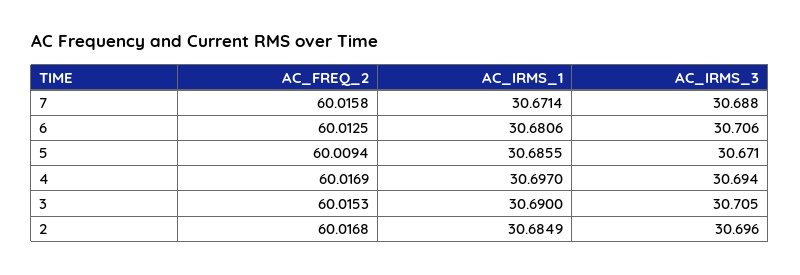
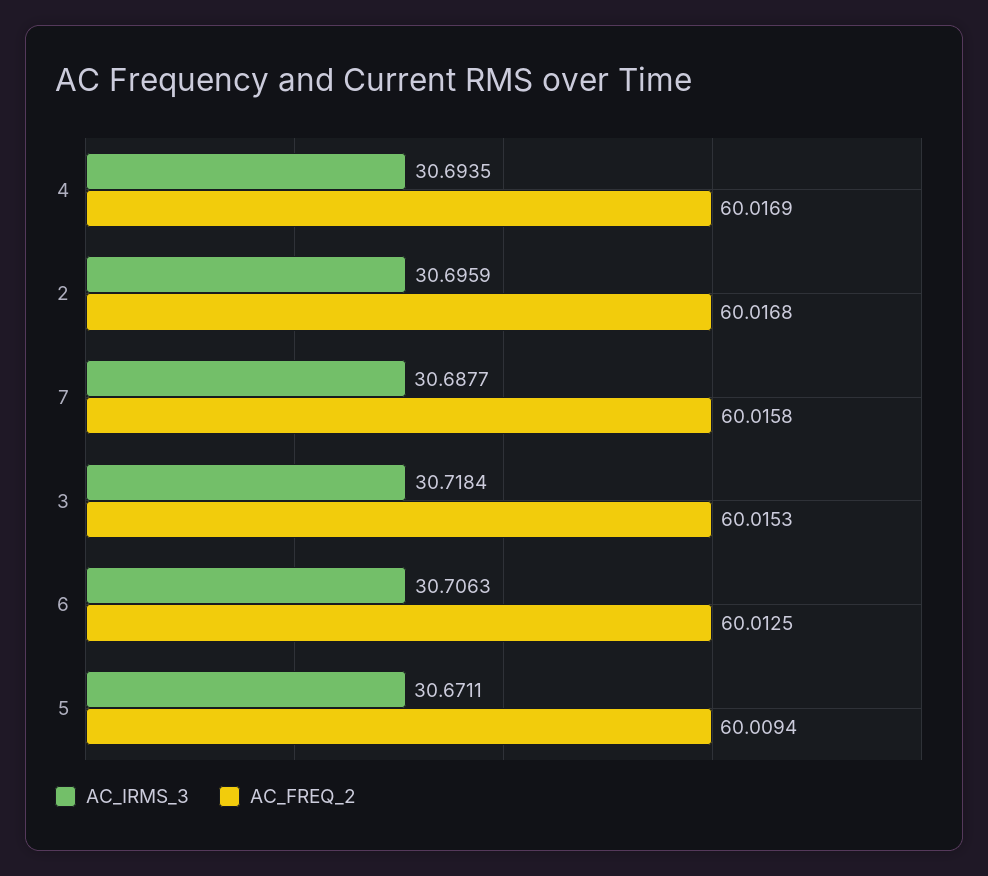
AC_IRMS_1, 7: 30.6714 -> none
AC_IRMS_1, 6: 30.6806 -> none
AC_IRMS_1, 5: 30.6855 -> none
AC_IRMS_1, 4: 30.697 -> none
AC_IRMS_1, 3: 30.69 -> none
AC_IRMS_3, 3: 30.705 -> 30.7184
AC_IRMS_1, 2: 30.6849 -> none

